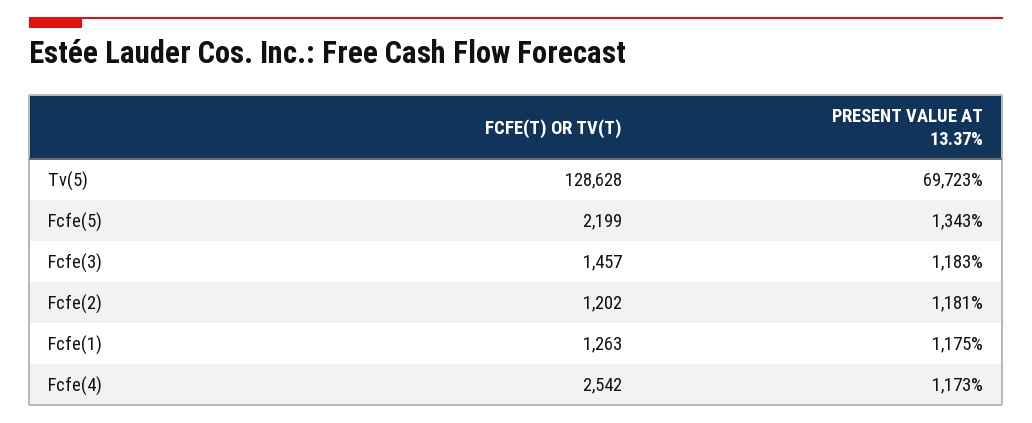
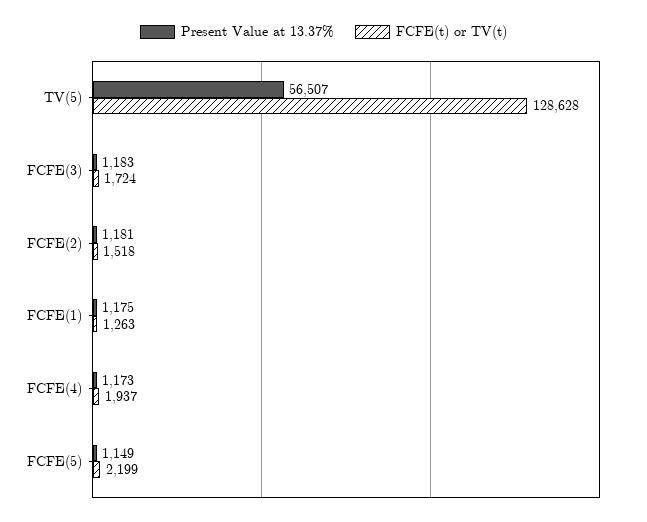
PRESENT VALUE AT 13.37%, Tv(5): 69723 -> 56507
PRESENT VALUE AT 13.37%, Fcfe(5): 1343 -> 1149
FCFE(T) OR TV(T), Fcfe(3): 1457 -> 1724
FCFE(T) OR TV(T), Fcfe(2): 1202 -> 1518
FCFE(T) OR TV(T), Fcfe(4): 2542 -> 1937

